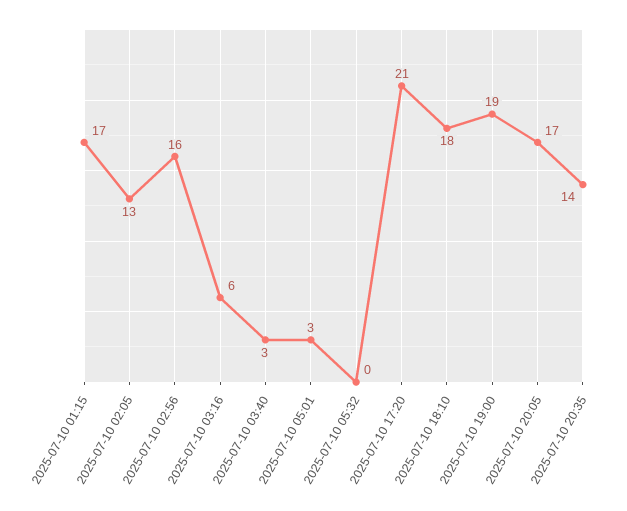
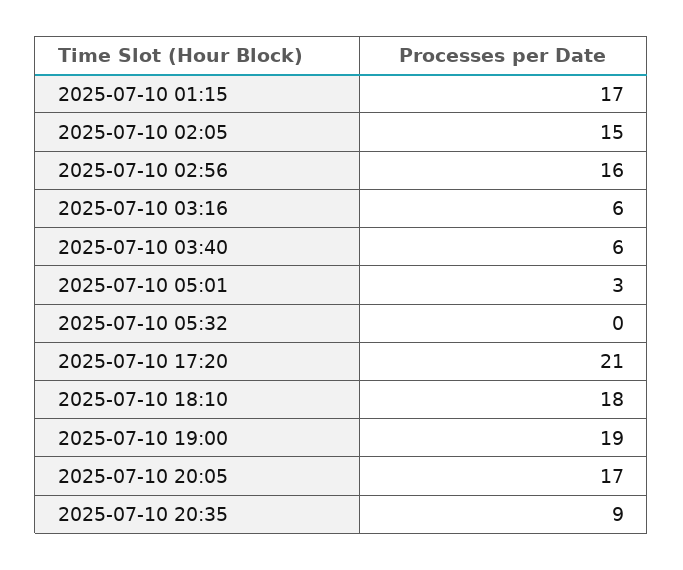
2025-07-10 02:05: 13 -> 15
2025-07-10 03:40: 3 -> 6
2025-07-10 20:35: 14 -> 9

